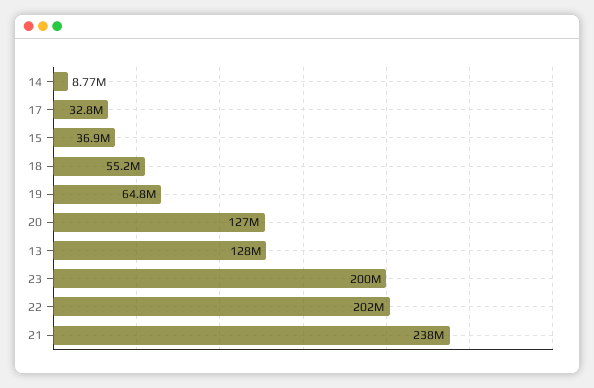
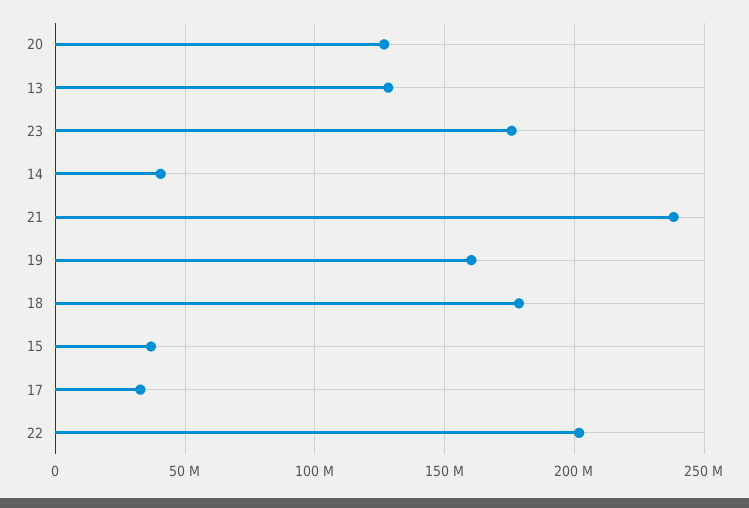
14: 8770000 -> 40000000
18: 55200000 -> 180000000
19: 64800000 -> 160000000
23: 200000000 -> 175000000

